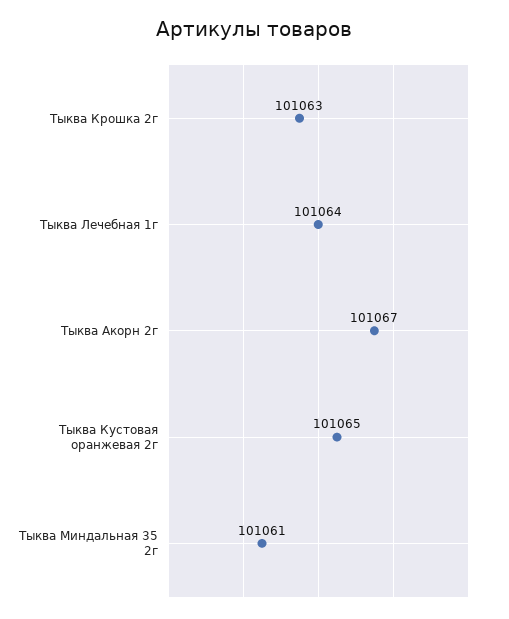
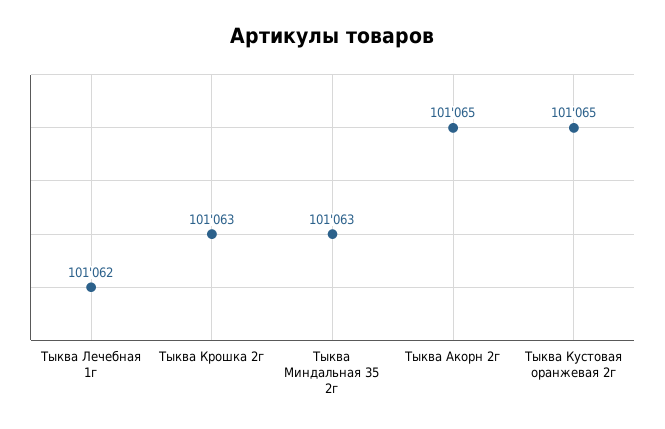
Тыква Лечебная 1г: 101064 -> 101062
Тыква Акорн 2г: 101067 -> 101065
Тыква Миндальная 35 2г: 101061 -> 101063

